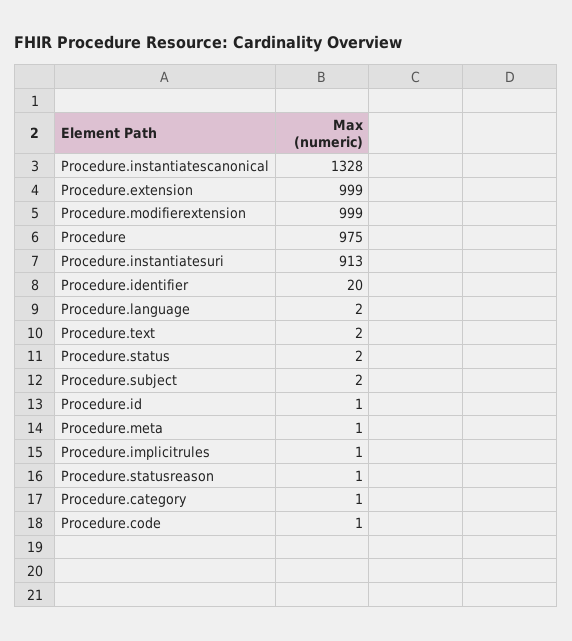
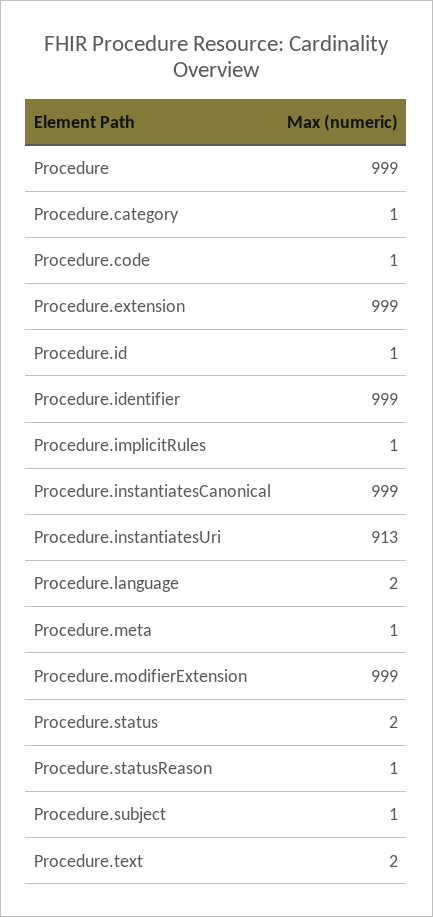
Procedure.instantiatescanonical: 1328 -> 999
Procedure: 975 -> 999
Procedure.identifier: 20 -> 999
Procedure.subject: 2 -> 1

